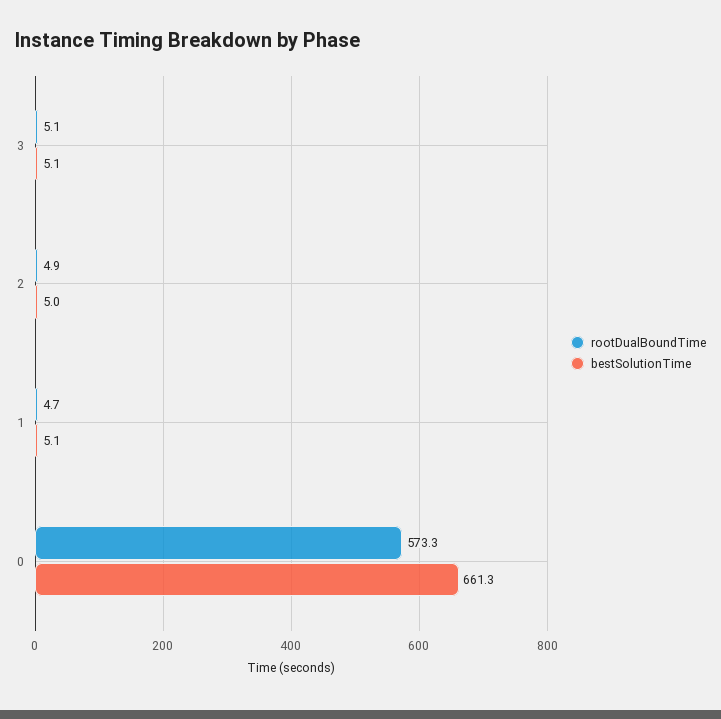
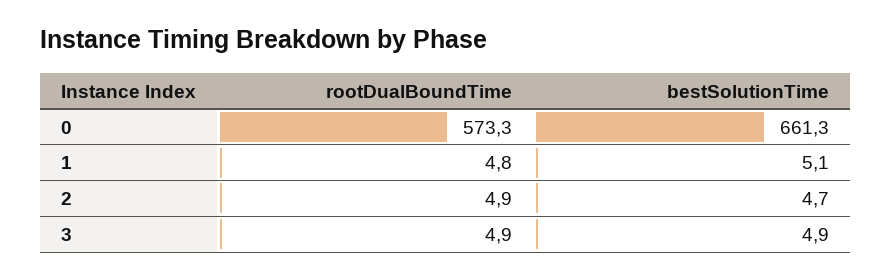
rootDualBoundTime, 3: 5.1 -> 4.9
bestSolutionTime, 3: 5.1 -> 4.9
bestSolutionTime, 2: 5 -> 4.7
rootDualBoundTime, 1: 4.7 -> 4.8

